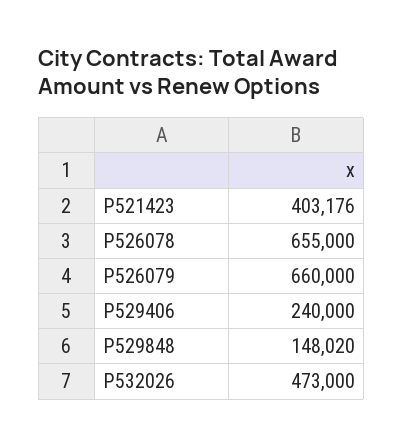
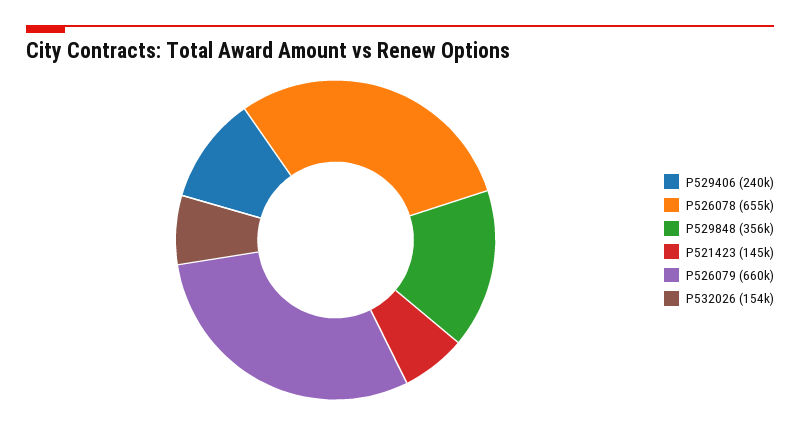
P521423: 403176 -> 145000
P529848: 148020 -> 356000
P532026: 473000 -> 154000

